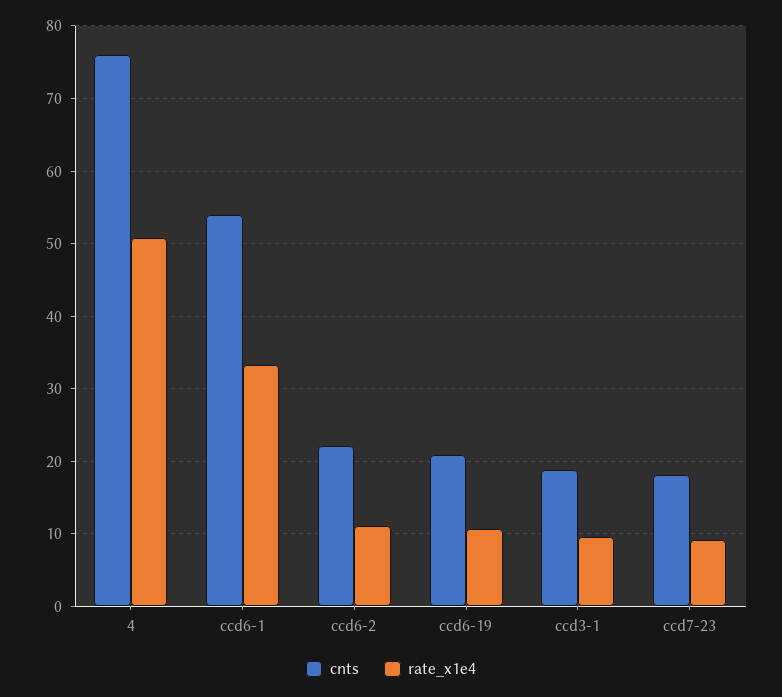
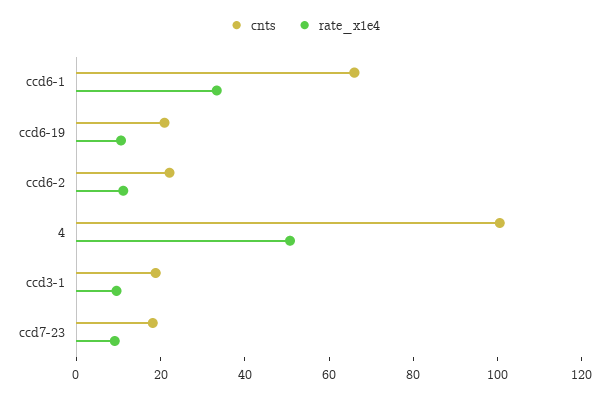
cnts, 4: 76 -> 100
cnts, ccd6-1: 54 -> 65

